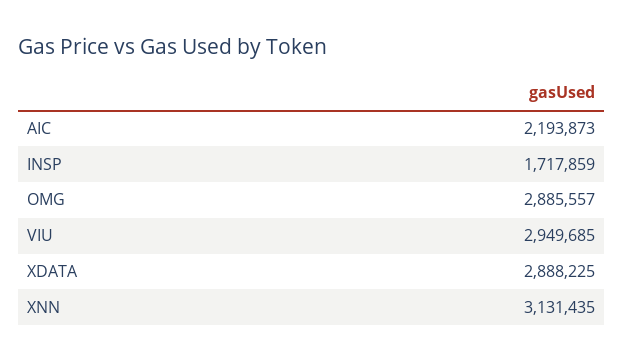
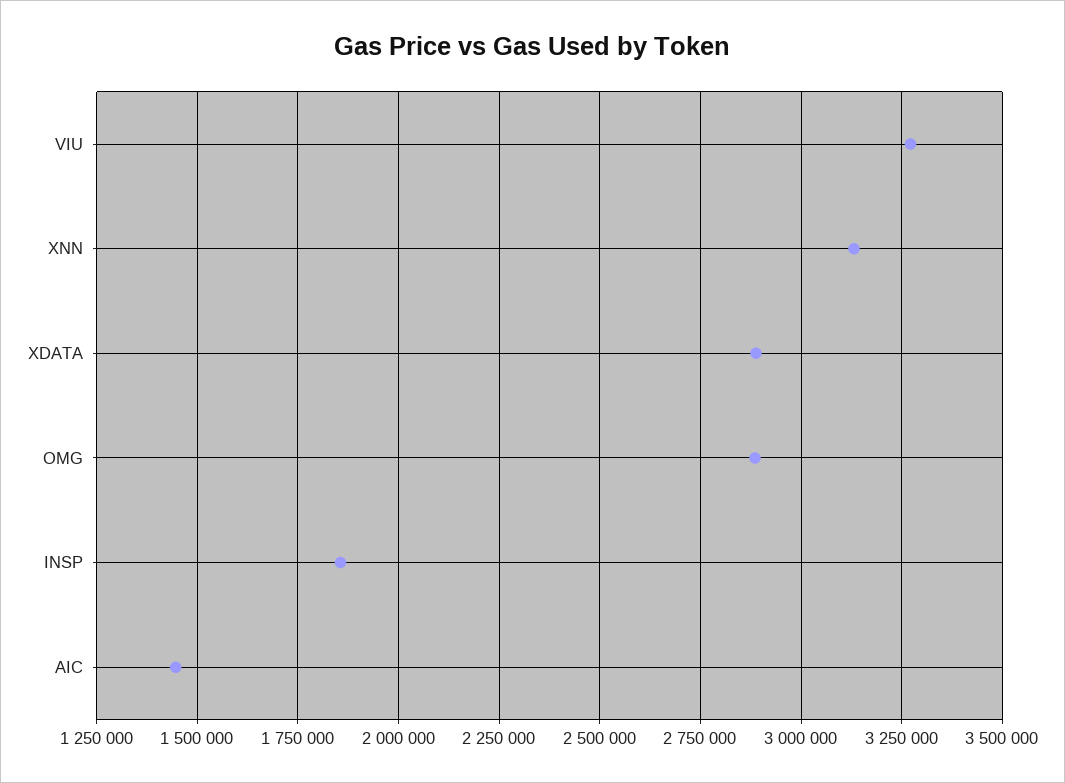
AIC: 2193873 -> 1450000
INSP: 1717859 -> 1850000
VIU: 2949685 -> 3275000

